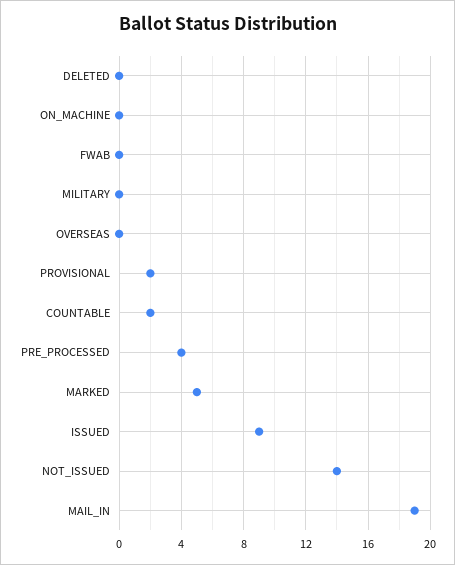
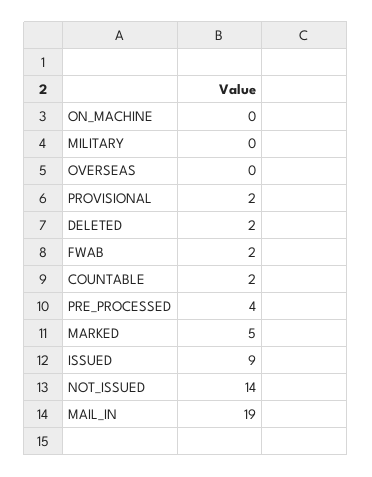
DELETED: 0 -> 2
FWAB: 0 -> 2

